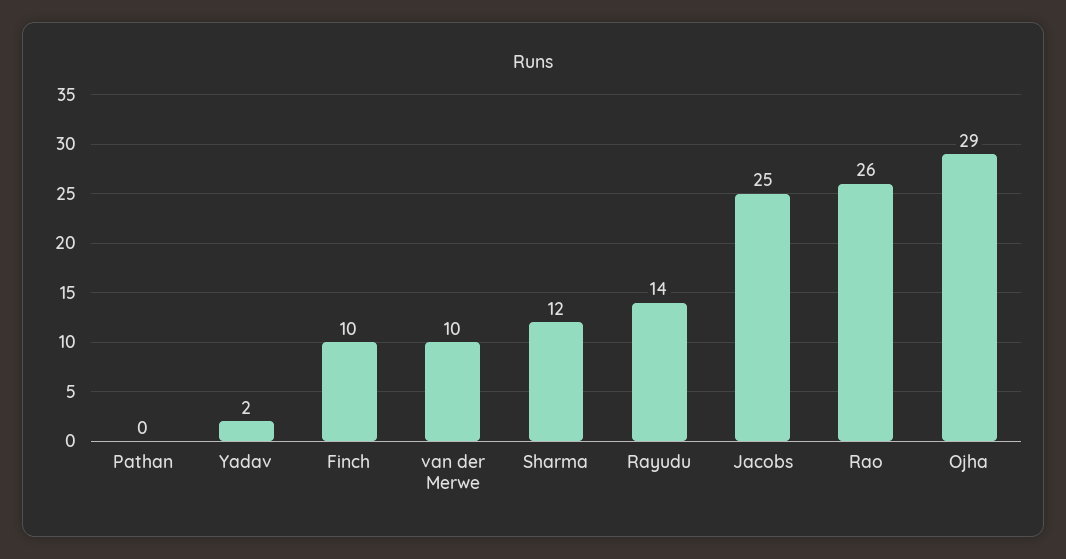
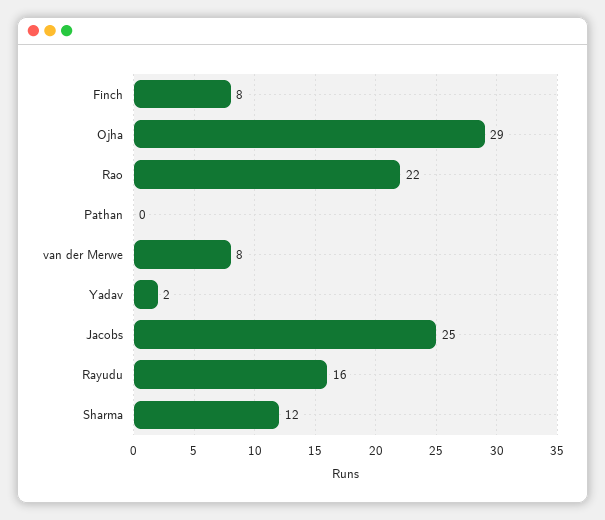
Finch: 10 -> 8
van der Merwe: 10 -> 8
Rayudu: 14 -> 16
Rao: 26 -> 22

